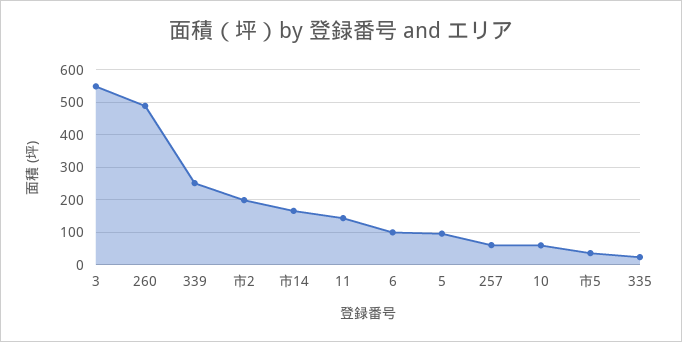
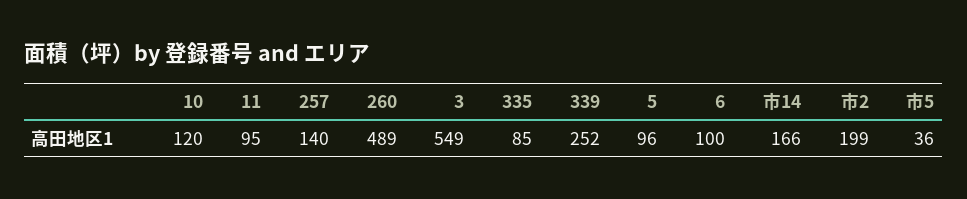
11: 140 -> 95
257: 60 -> 140
10: 60 -> 120
335: 20 -> 85

